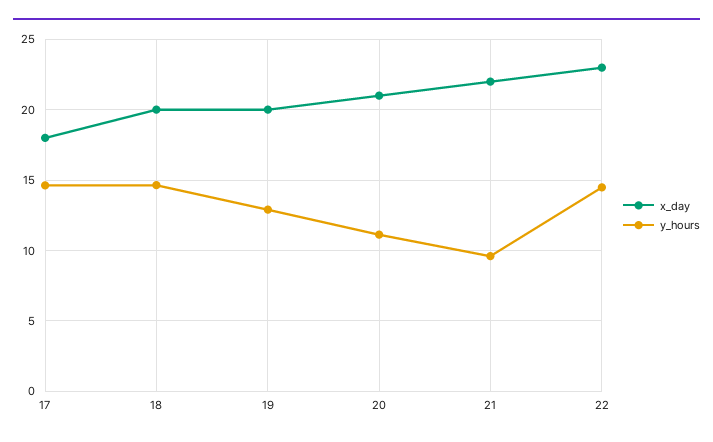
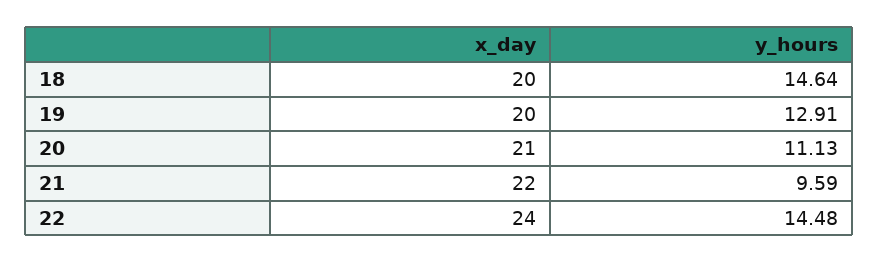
x_day, 17: 18 -> none
y_hours, 17: 14.5 -> none
x_day, 22: 23 -> 24

